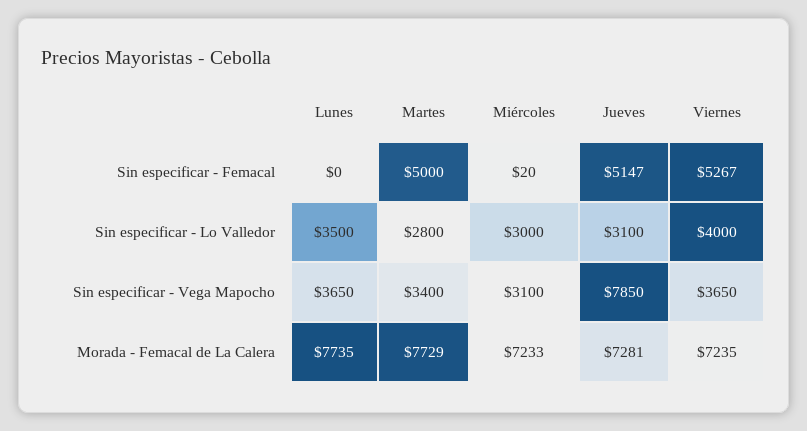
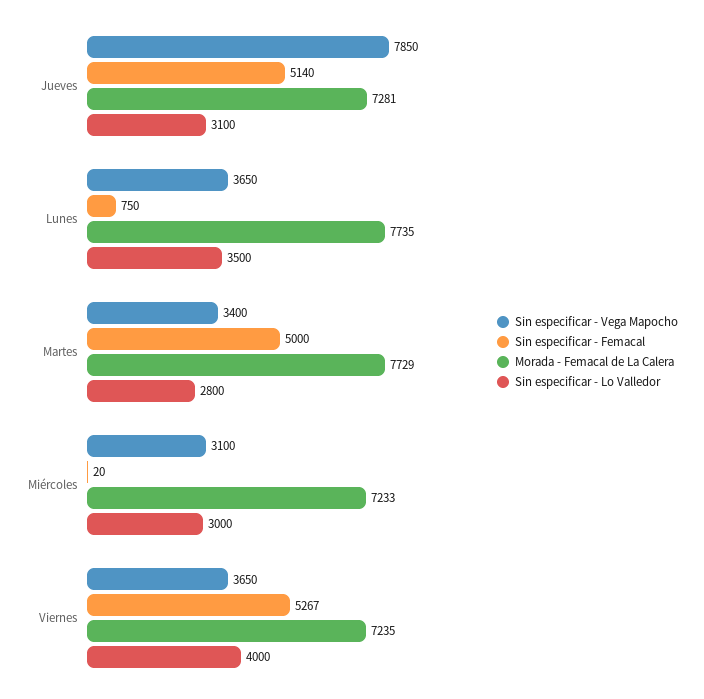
Sin especificar - Femacal, Lunes: 0 -> 750
Sin especificar - Femacal, Jueves: 5147 -> 5140

